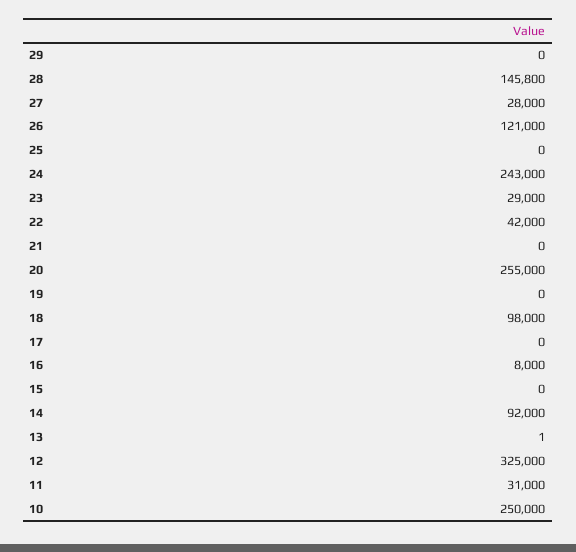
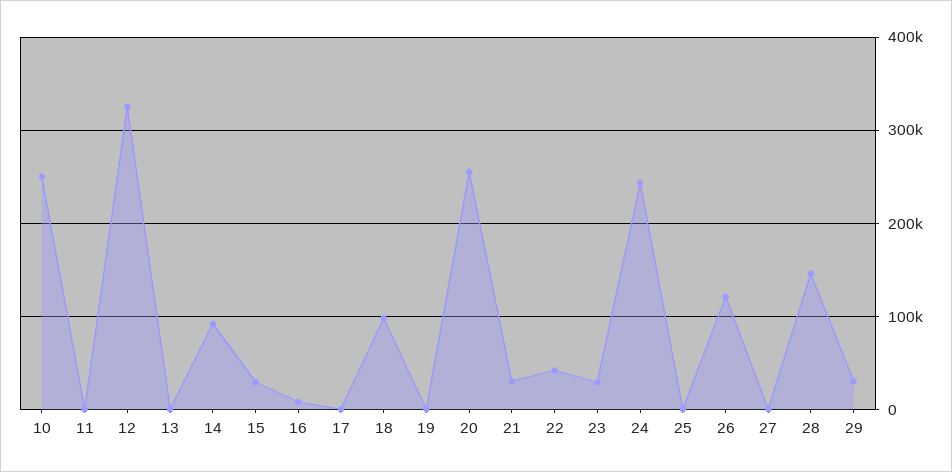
29: 0 -> 30000
27: 28000 -> 0
21: 0 -> 30000
15: 0 -> 30000
11: 31000 -> 0

